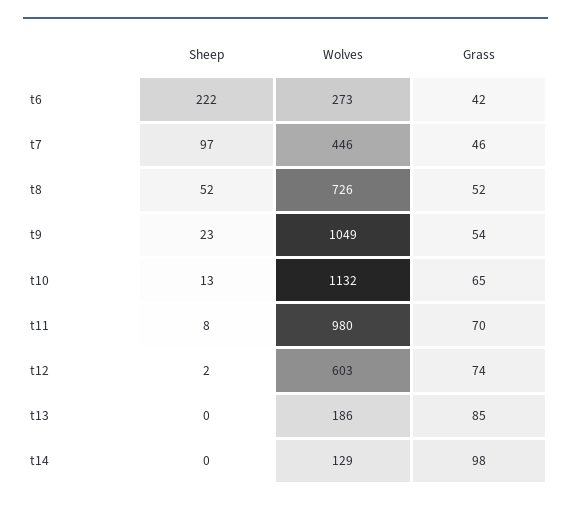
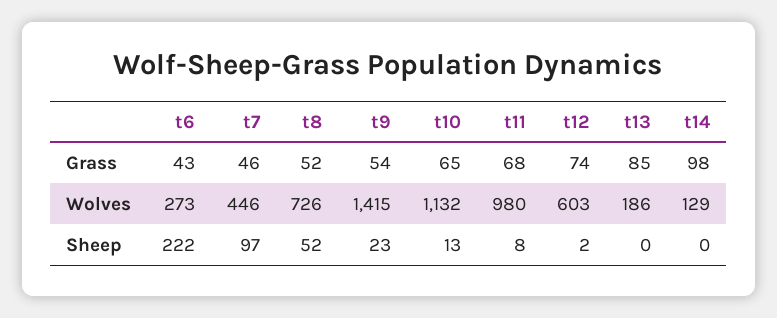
Grass, t6: 42 -> 43
Wolves, t9: 1049 -> 1415
Grass, t11: 70 -> 68

